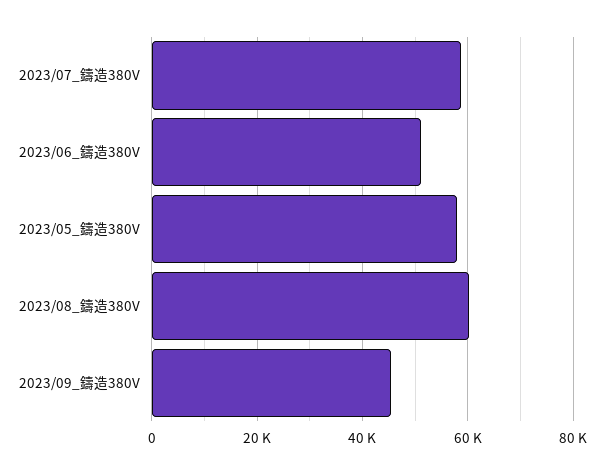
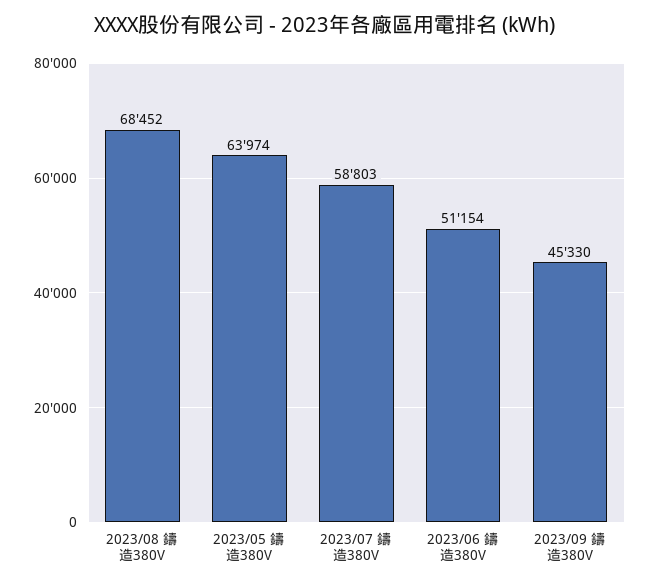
2023/05_鑄造380V: 58000 -> 63974
2023/08_鑄造380V: 60000 -> 68452

